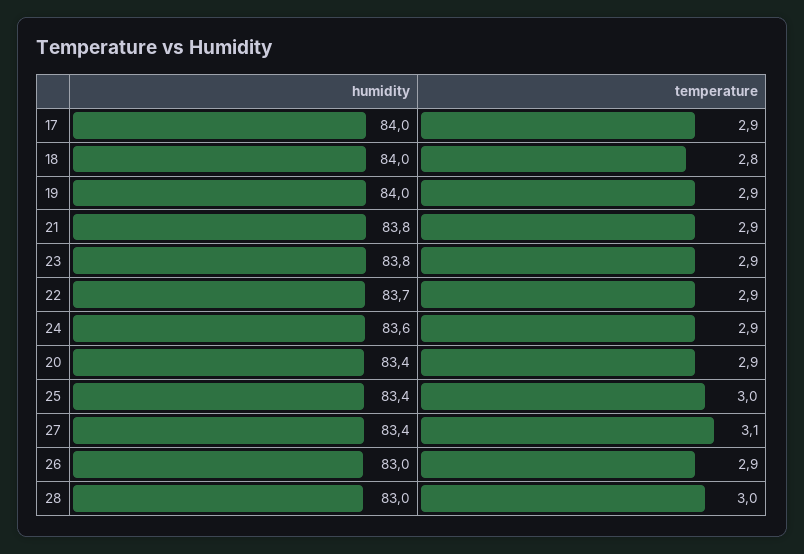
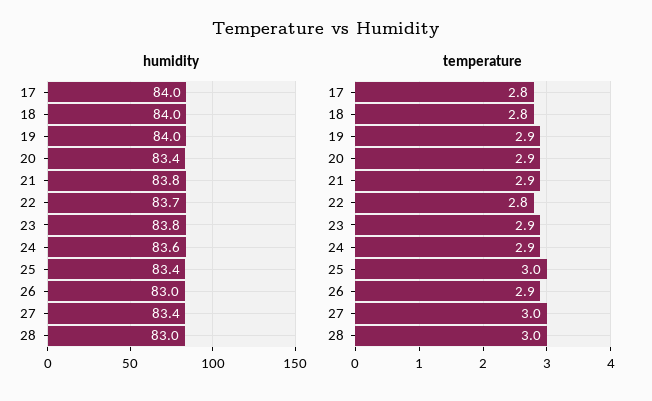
temperature, 17: 2.9 -> 2.8
temperature, 22: 2.9 -> 2.8
temperature, 27: 3.1 -> 3

